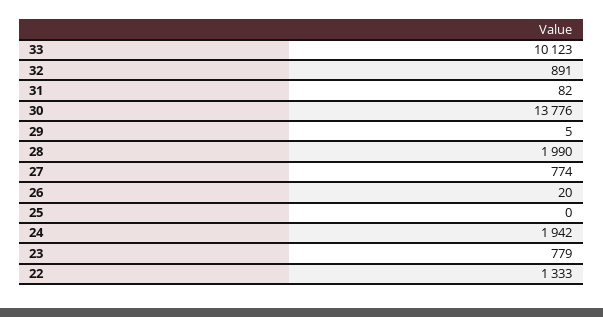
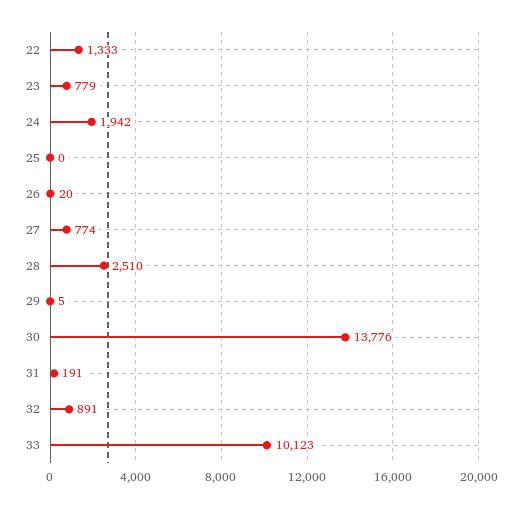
31: 82 -> 191
28: 1990 -> 2510

